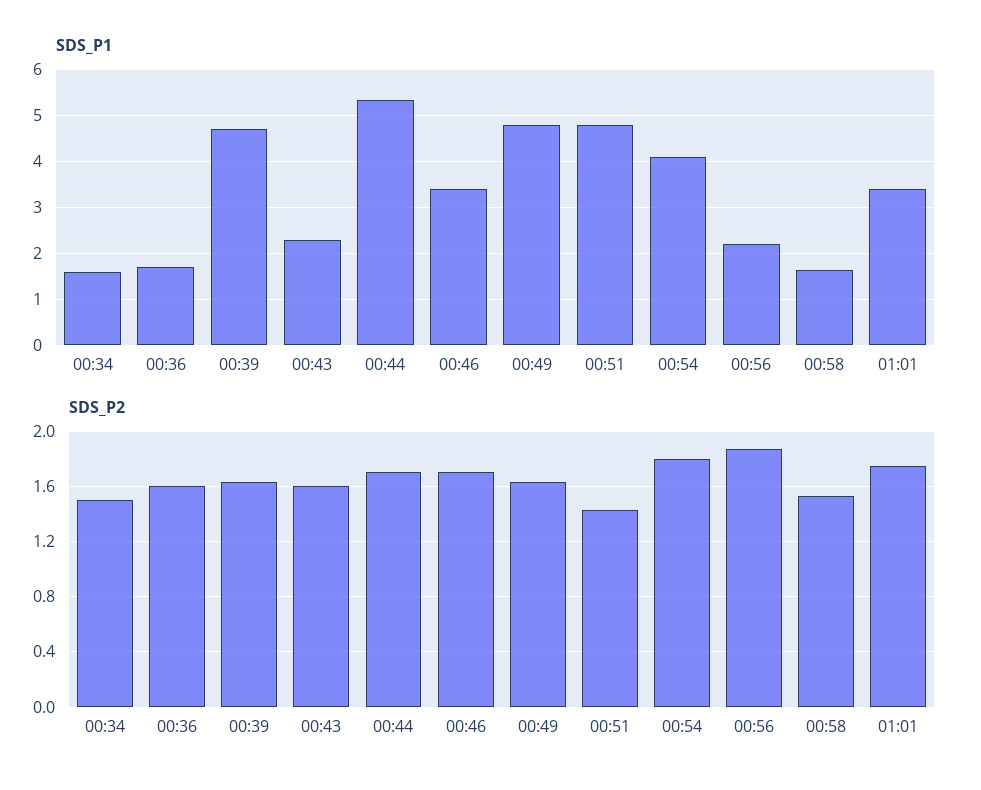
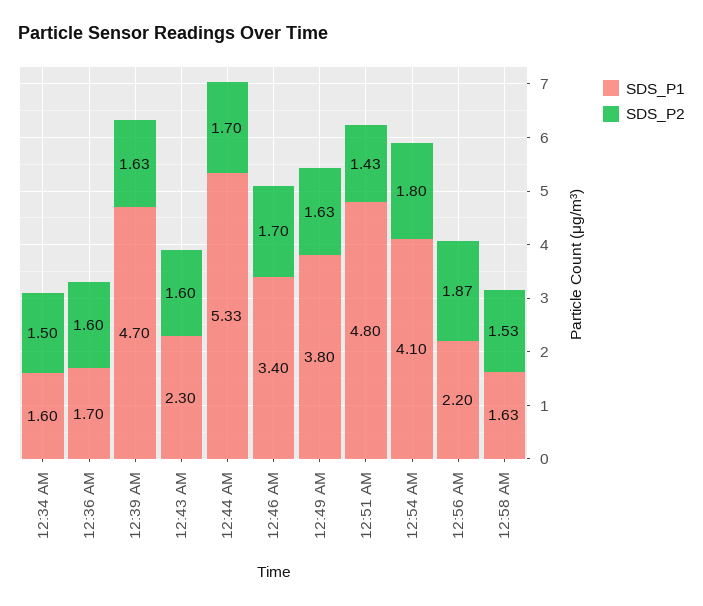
SDS_P1, 00:49: 4.8 -> 3.8
SDS_P1, 01:01: 3.4 -> none
SDS_P2, 01:01: 1.75 -> none

